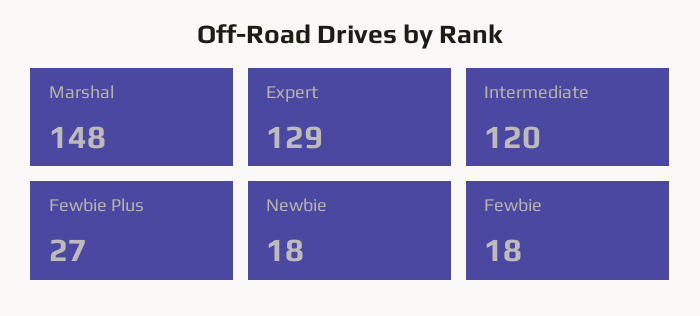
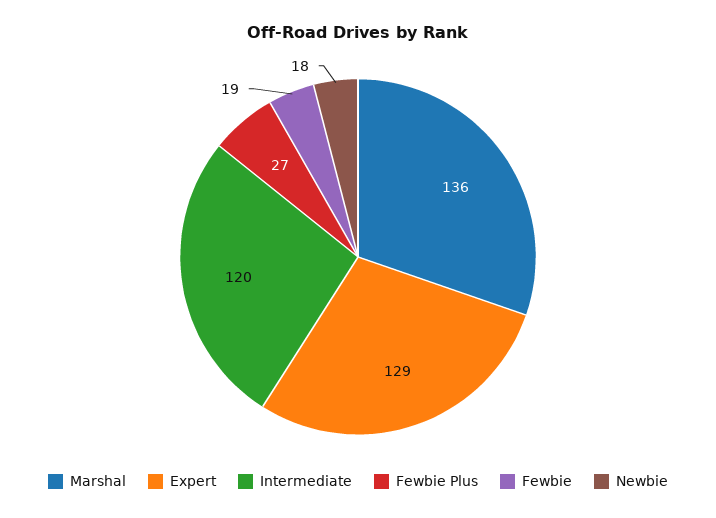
Marshal: 148 -> 136
Fewbie: 18 -> 19

